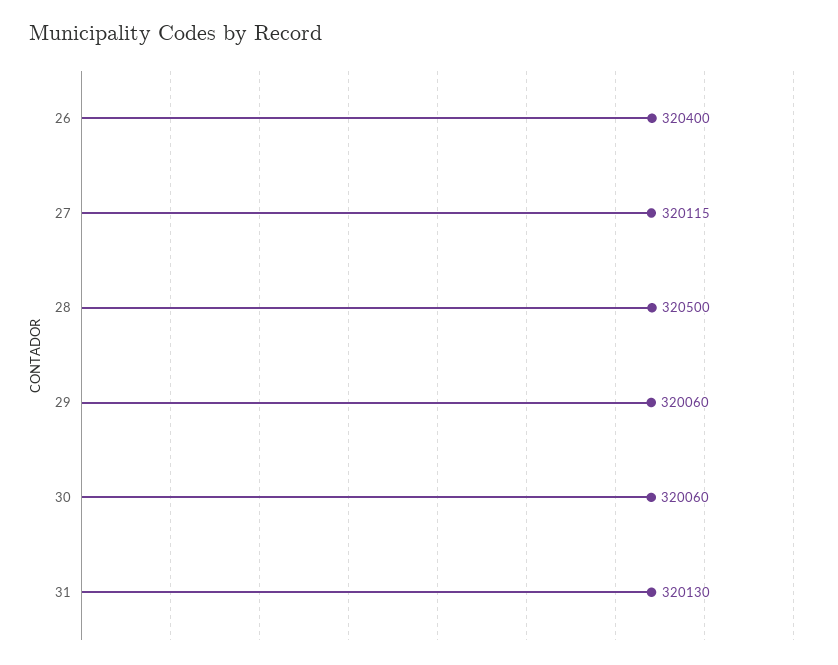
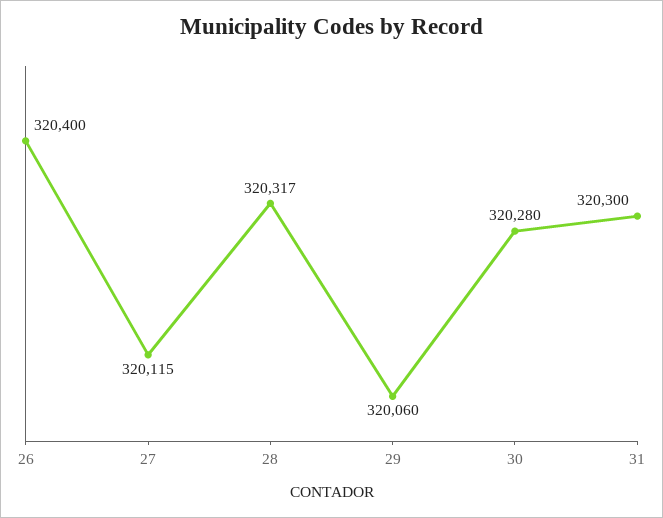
28: 320500 -> 320317
30: 320060 -> 320280
31: 320130 -> 320300

